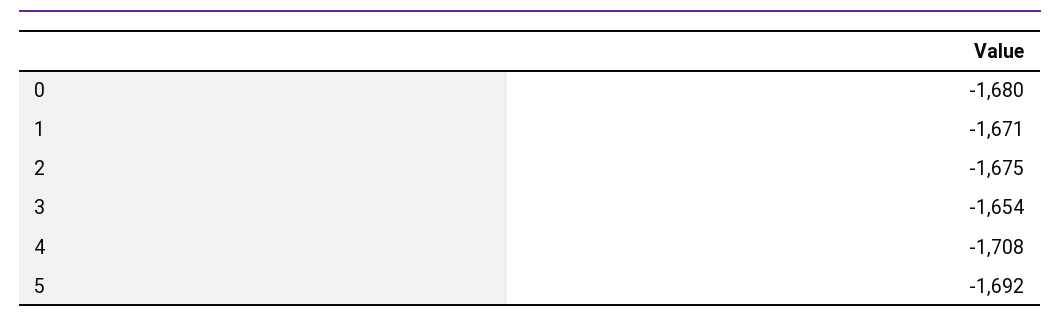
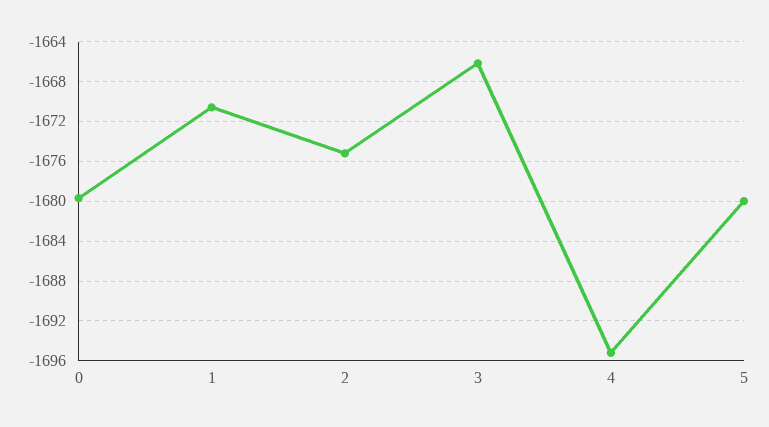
3: -1654 -> -1666
4: -1708 -> -1695
5: -1692 -> -1680

